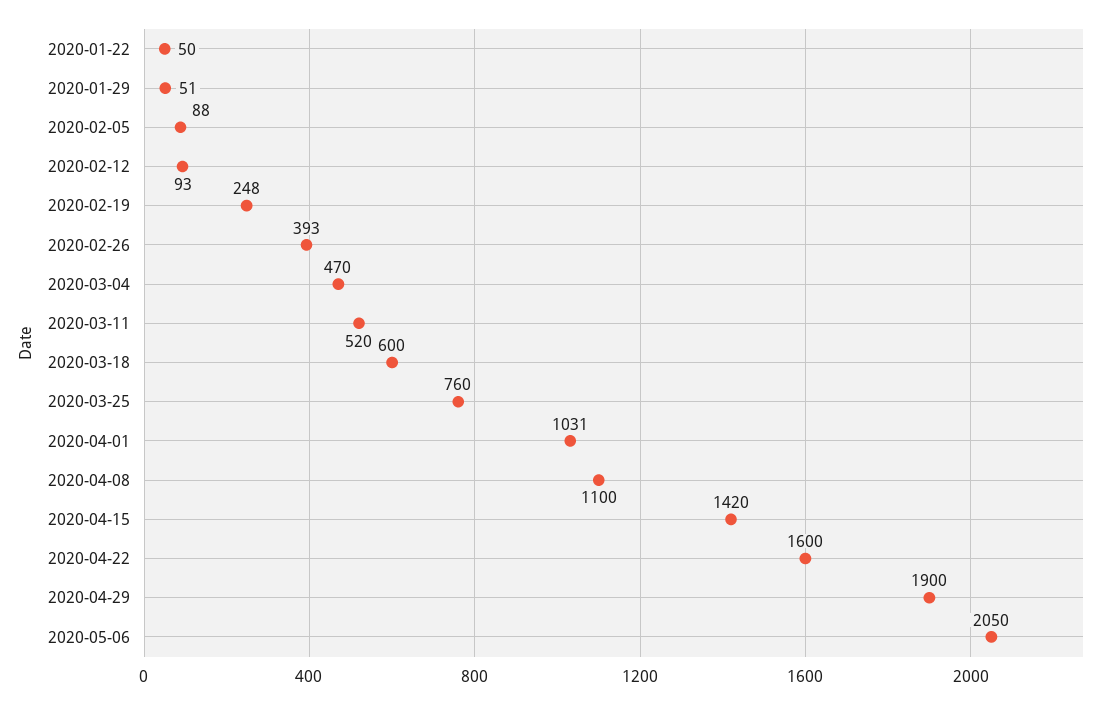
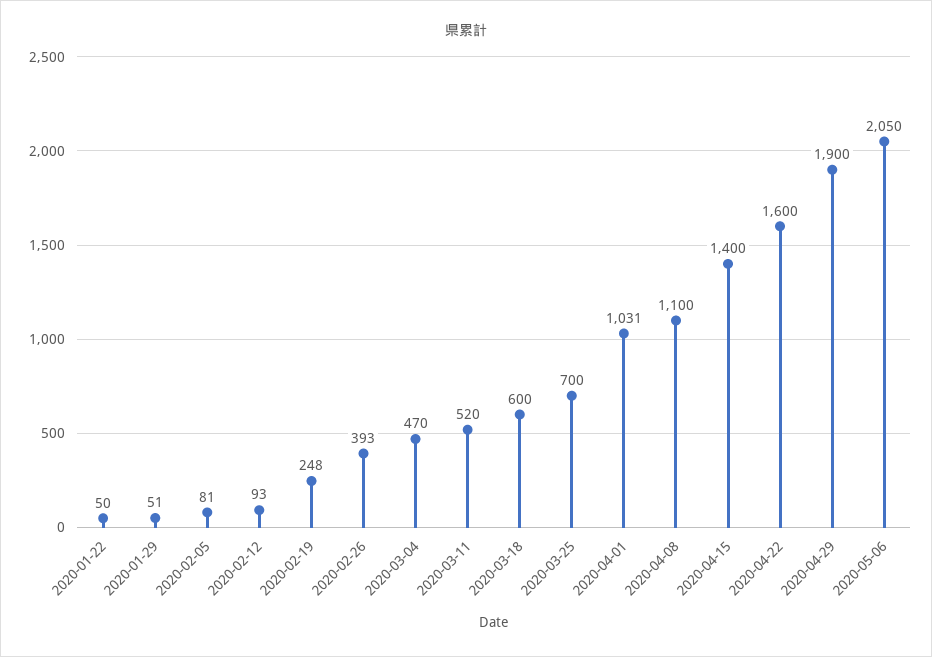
2020-02-05: 88 -> 81
2020-03-25: 760 -> 700
2020-04-15: 1420 -> 1400

